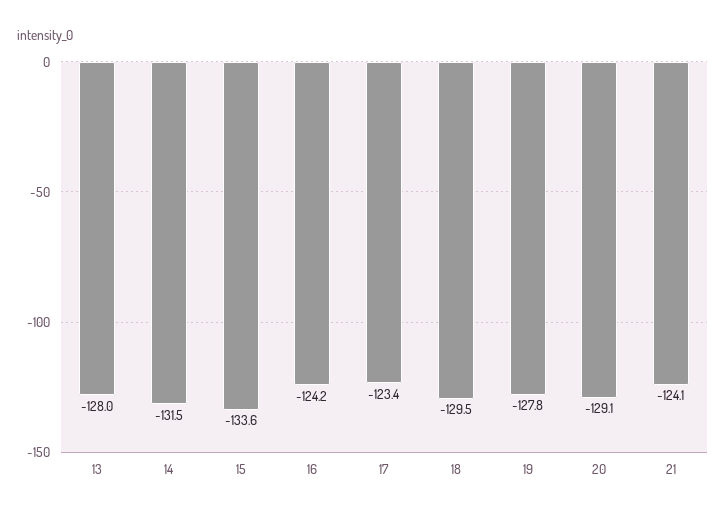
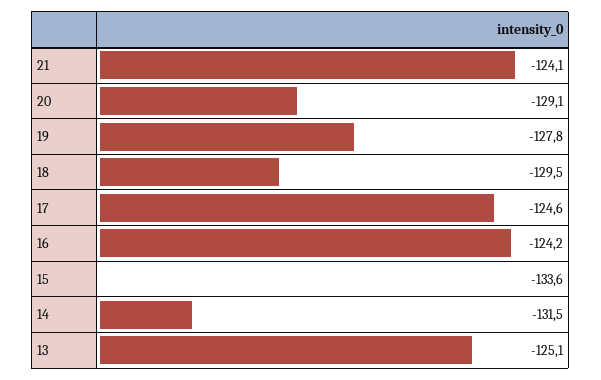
13: -128 -> -125.1
17: -123.4 -> -124.6

